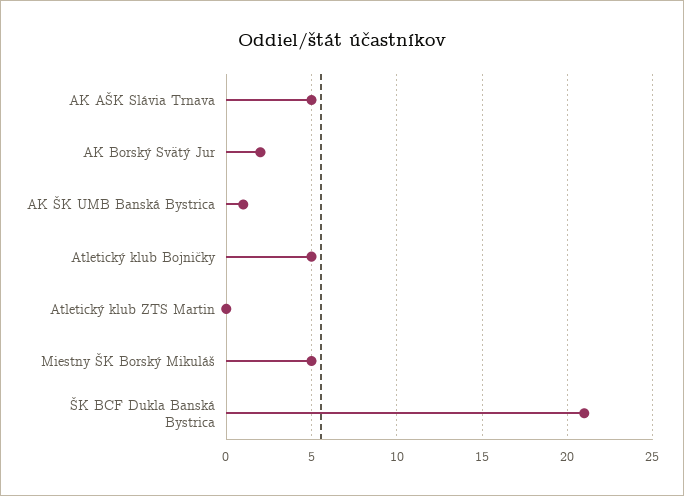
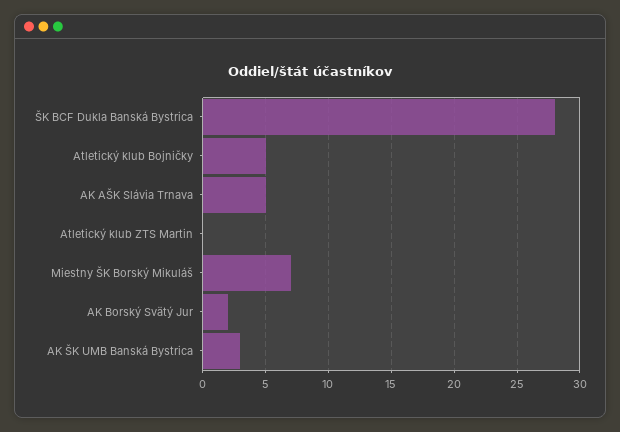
AK ŠK UMB Banská Bystrica: 1 -> 3
Miestny ŠK Borský Mikuláš: 5 -> 7
ŠK BCF Dukla Banská Bystrica: 21 -> 28

